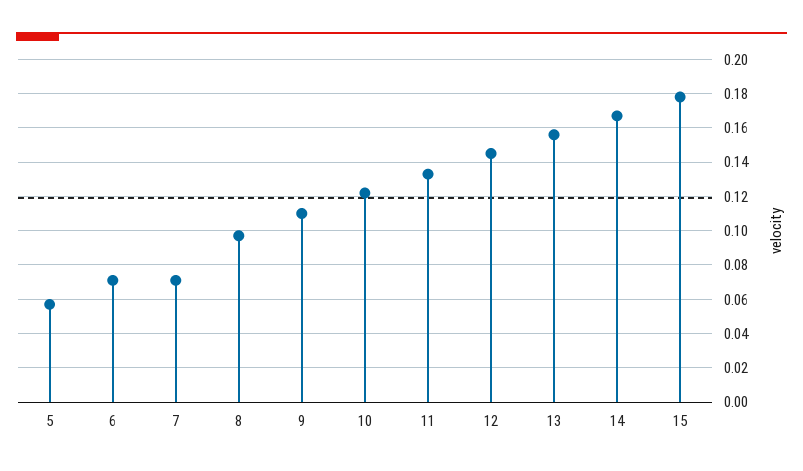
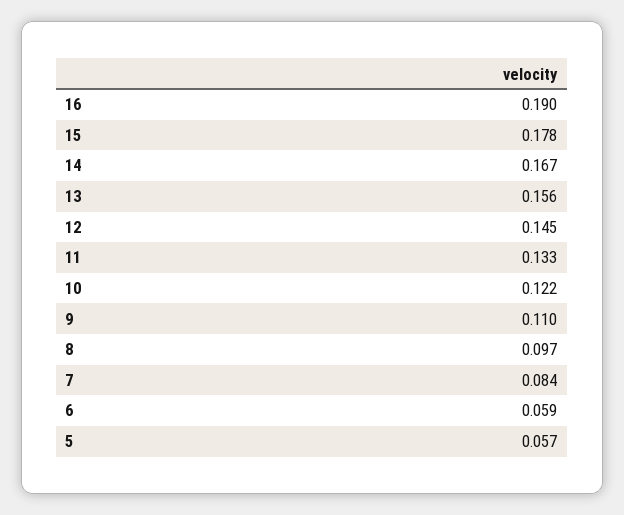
6: 0.07 -> 0.059
7: 0.07 -> 0.084
16: none -> 0.19

